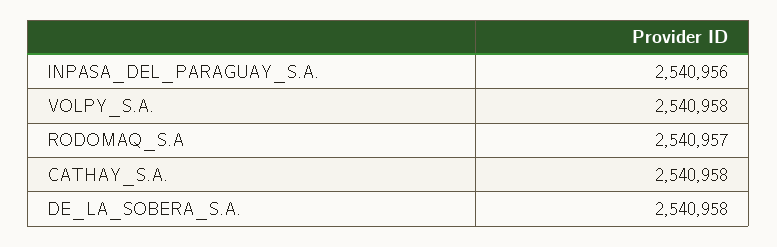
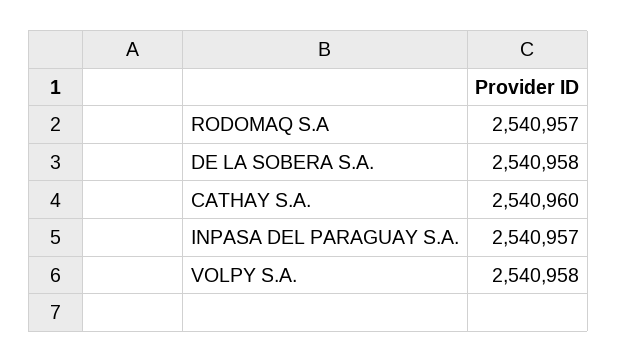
INPASA_DEL_PARAGUAY_S.A.: 2540956 -> 2540957
CATHAY_S.A.: 2540958 -> 2540960

